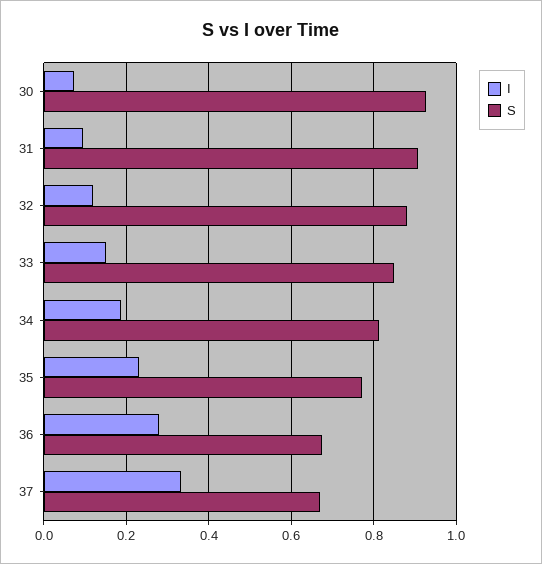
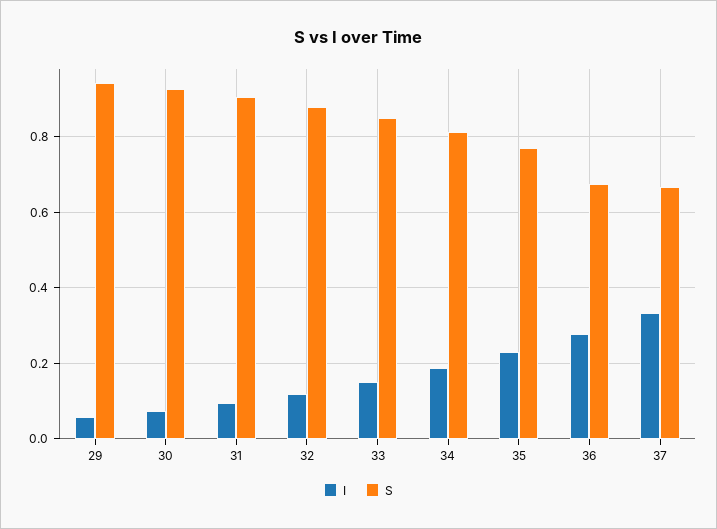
I, 29: none -> 0.06
S, 29: none -> 0.94

